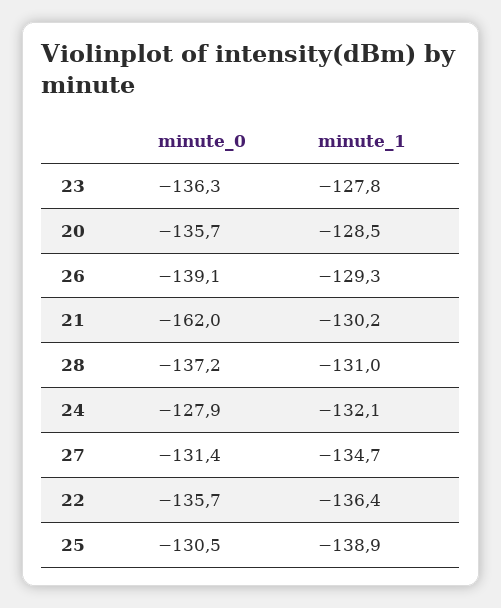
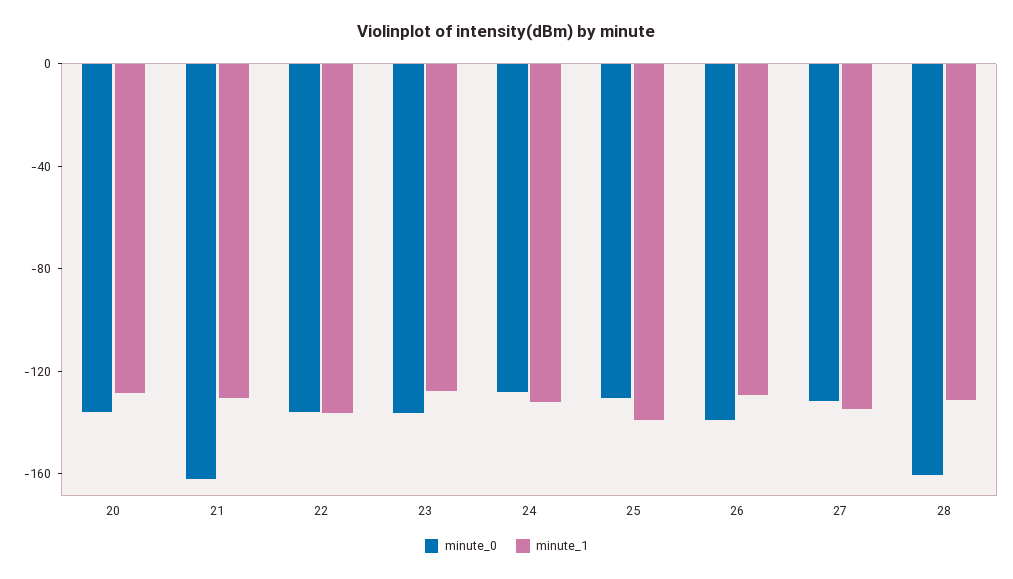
minute_0, 28: -137.2 -> -160

